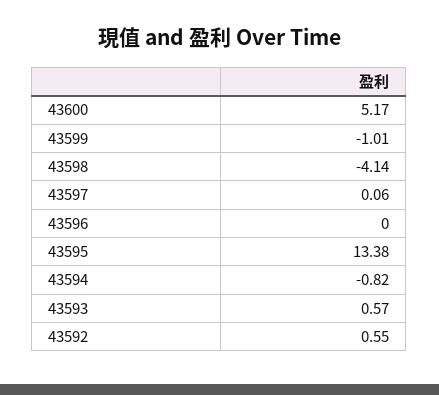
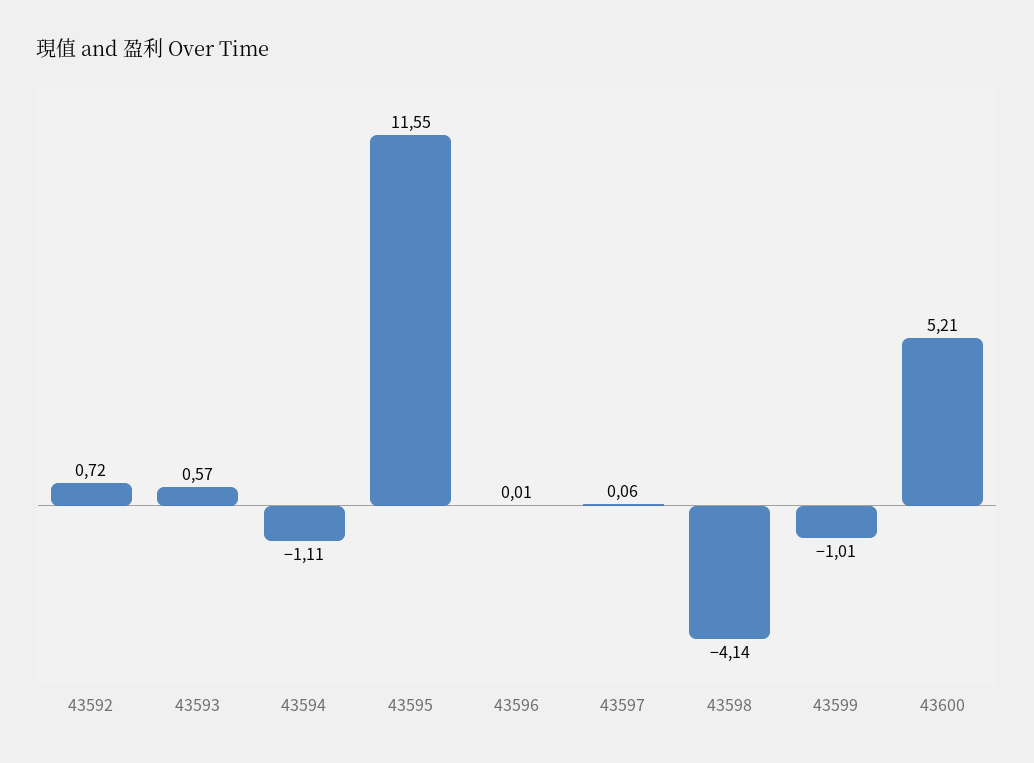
43600: 5.17 -> 5.21
43596: 0 -> 0.01
43595: 13.38 -> 11.55
43594: -0.82 -> -1.11
43592: 0.55 -> 0.72

